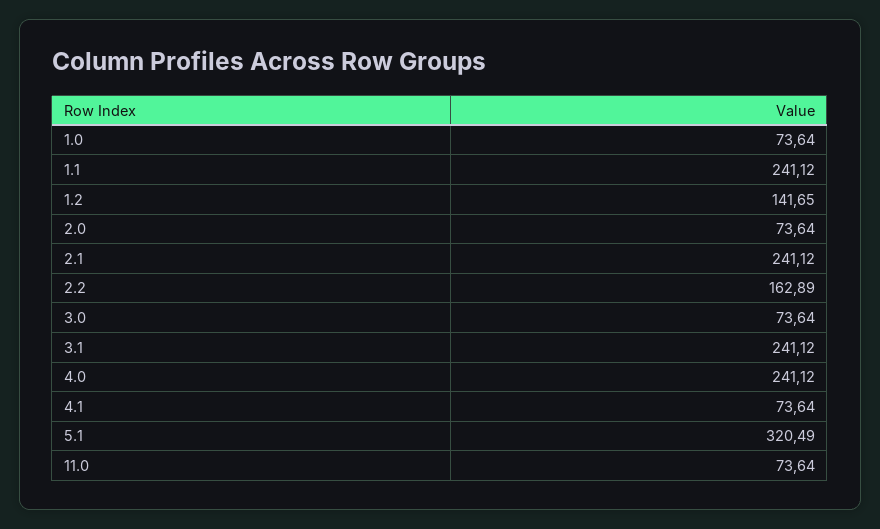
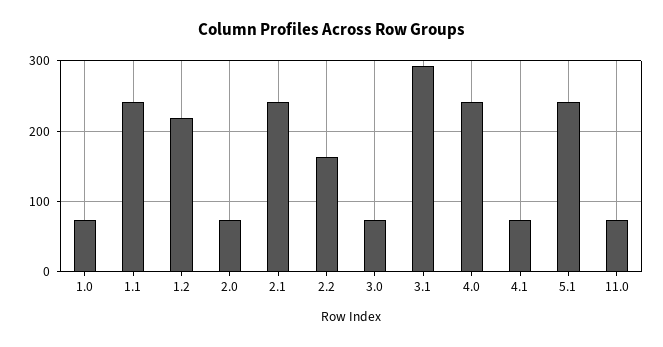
1.2: 141.65 -> 220
3.1: 241.12 -> 290
5.1: 320.49 -> 240

